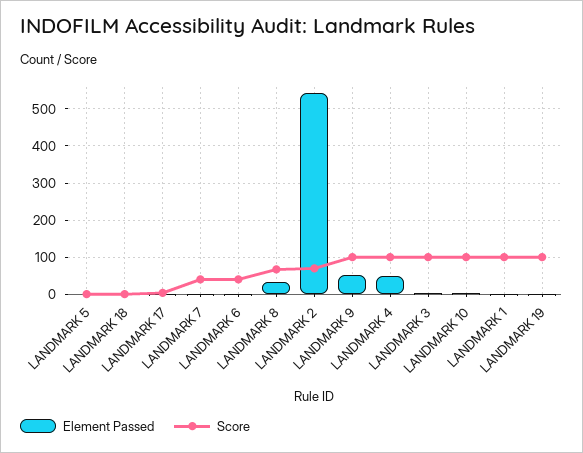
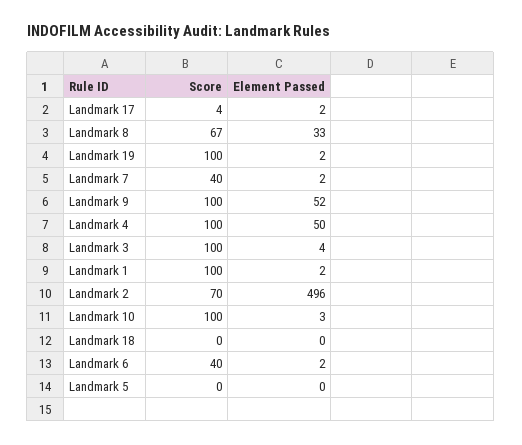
Element Passed, LANDMARK 2: 540 -> 496

